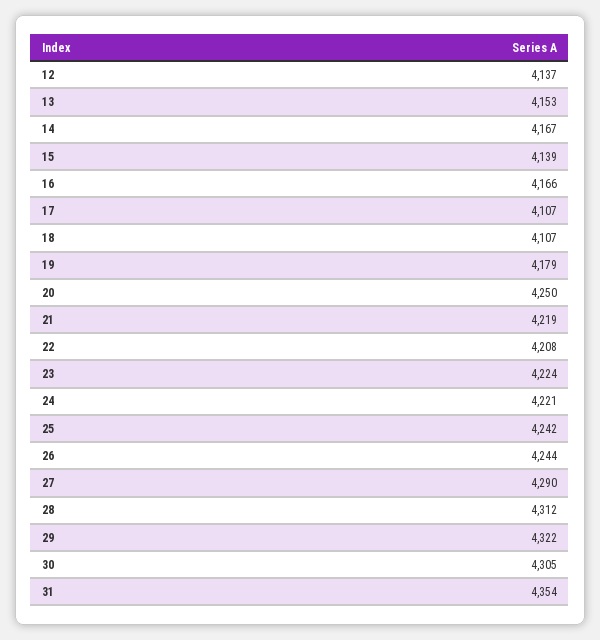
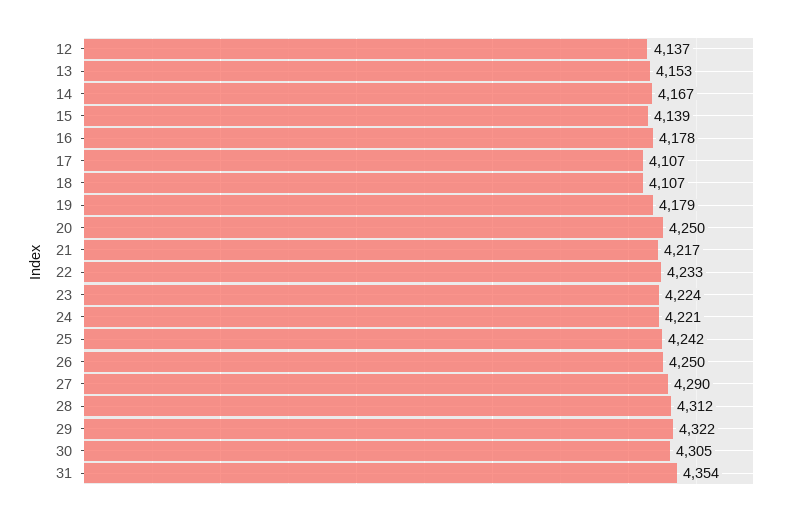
16: 4166 -> 4178
21: 4219 -> 4217
22: 4208 -> 4233
26: 4244 -> 4250

